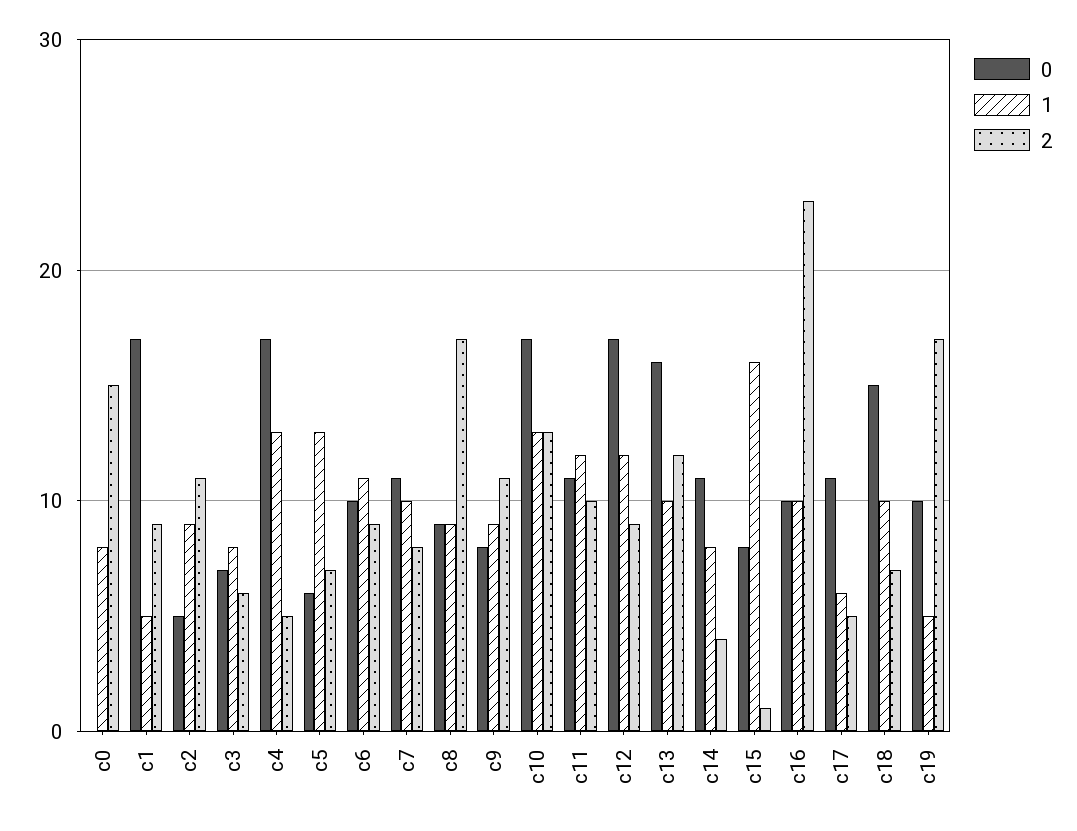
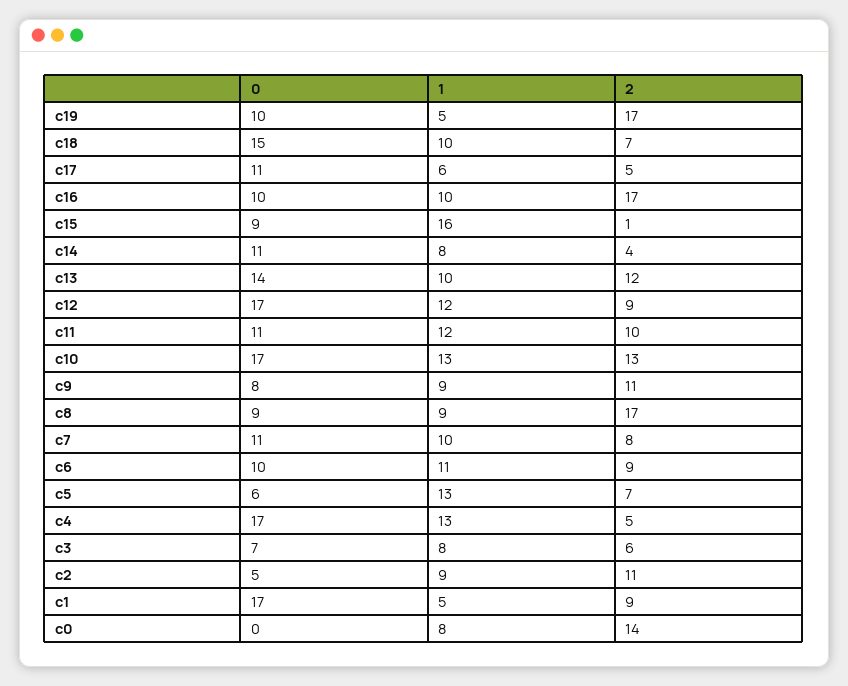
2, c0: 15 -> 14
0, c13: 16 -> 14
0, c15: 8 -> 9
2, c16: 23 -> 17

